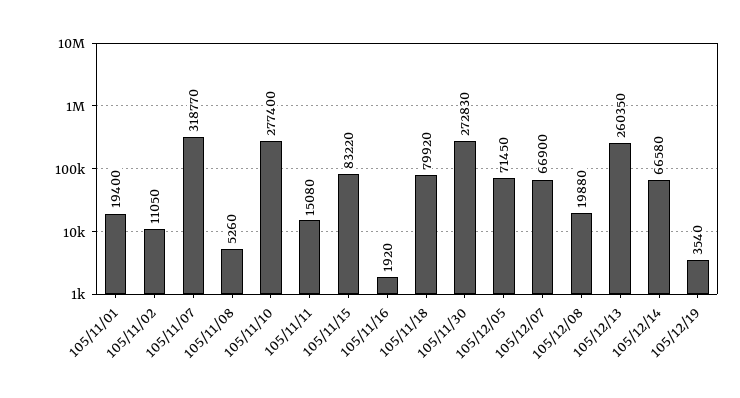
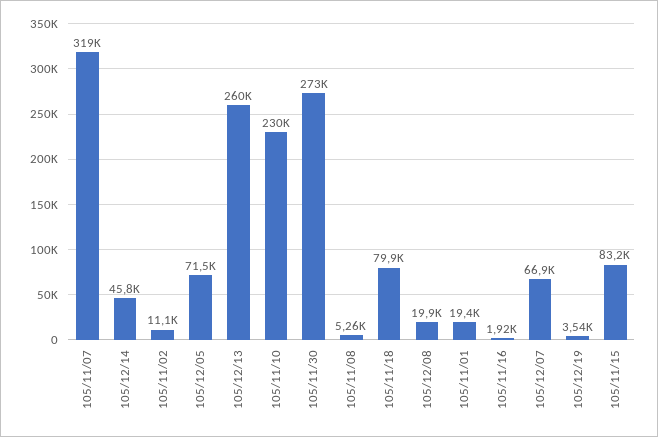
105/11/10: 277400 -> 230000
105/11/11: 15080 -> none
105/12/14: 66580 -> 45800

